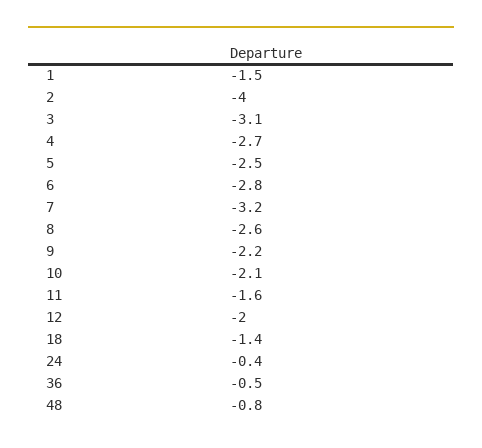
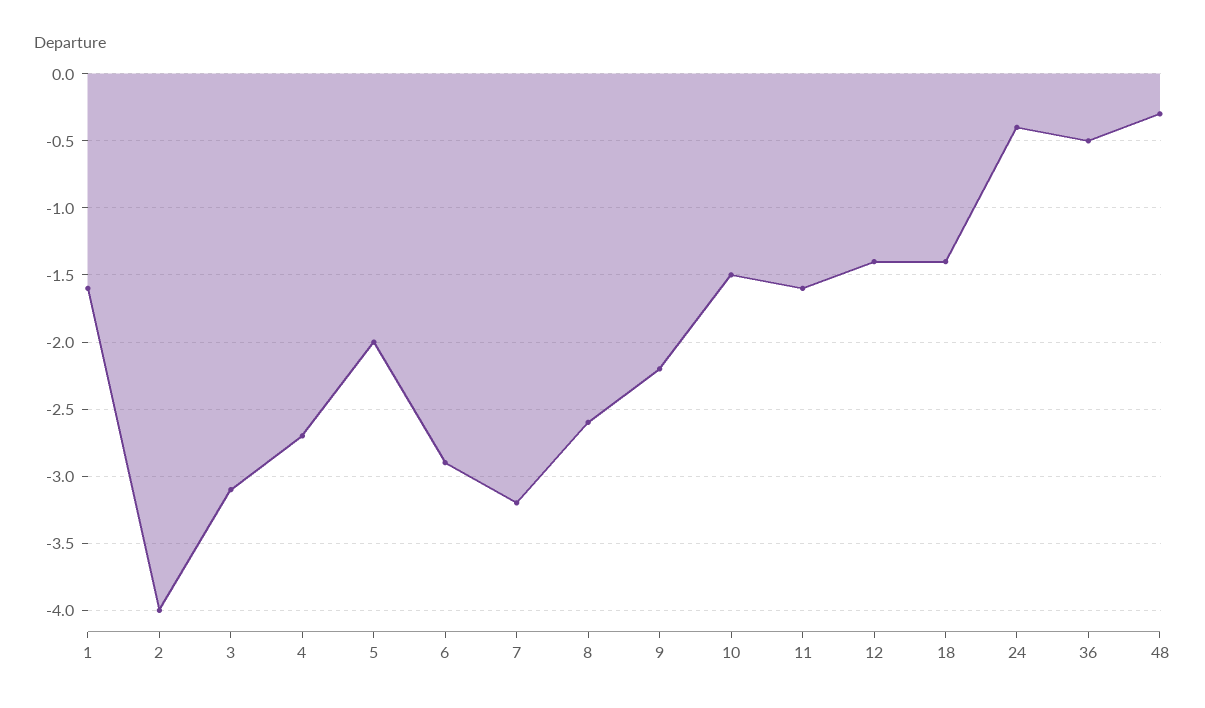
1: -1.5 -> -1.6
5: -2.5 -> -2
6: -2.8 -> -2.9
10: -2.1 -> -1.5
12: -2 -> -1.4
48: -0.8 -> -0.3

